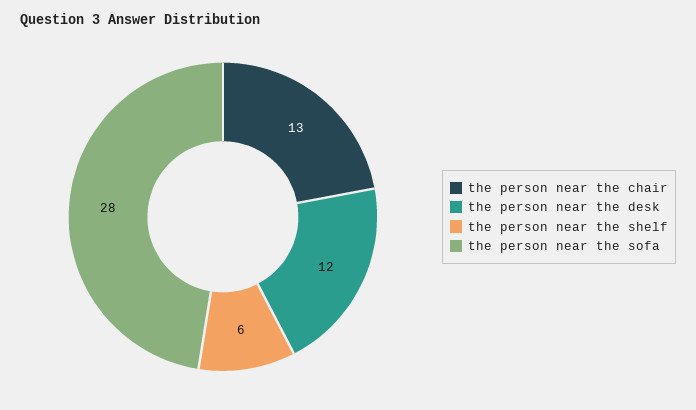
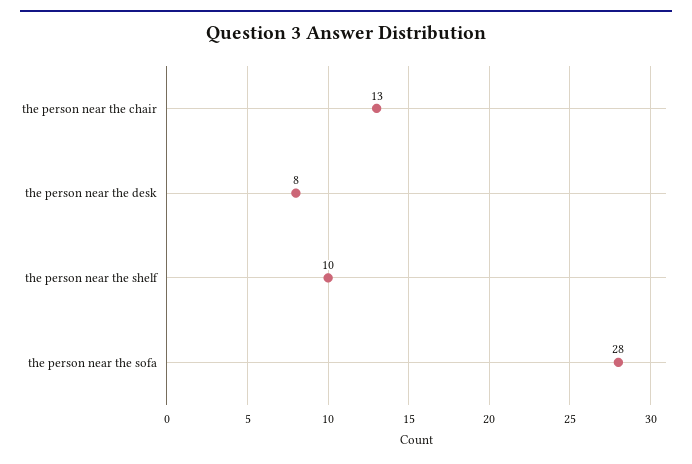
the person near the desk: 12 -> 8
the person near the shelf: 6 -> 10

